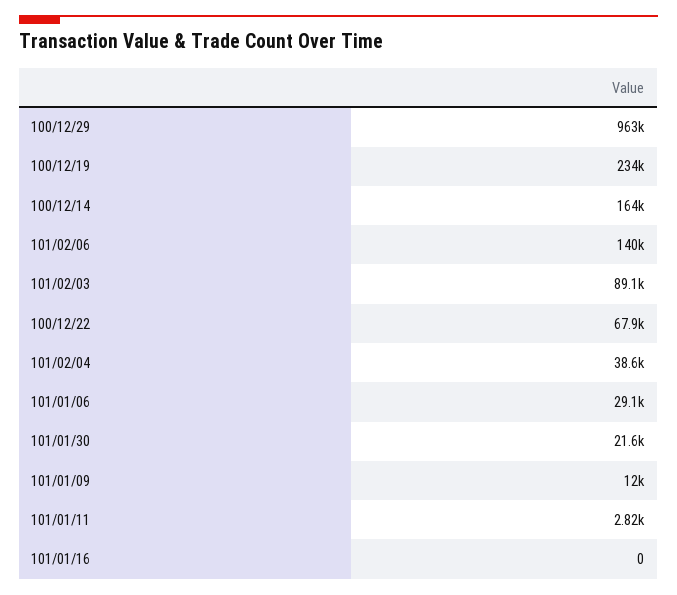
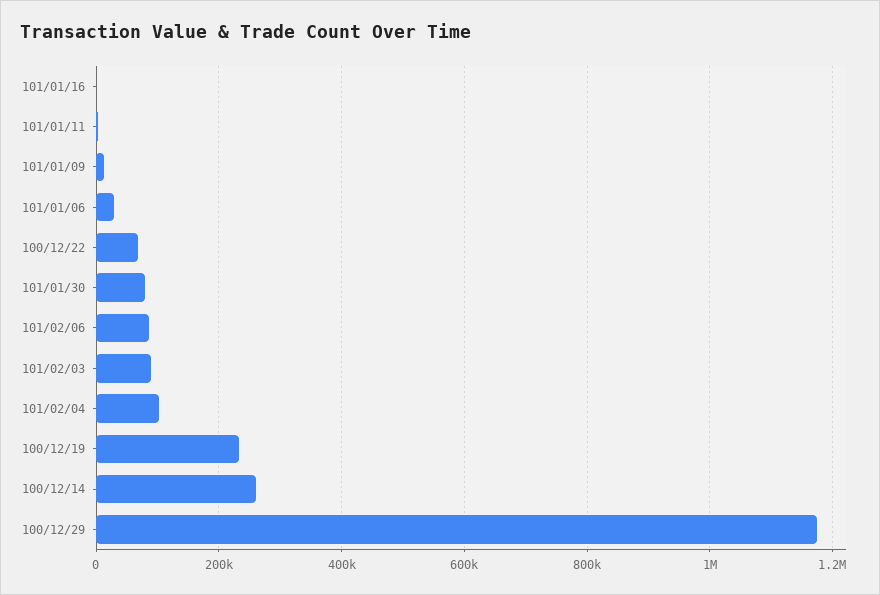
100/12/29: 963000 -> 1180000
100/12/14: 164000 -> 260000
101/02/06: 140000 -> 80000
101/02/04: 38600 -> 100000
101/01/30: 21600 -> 80000

